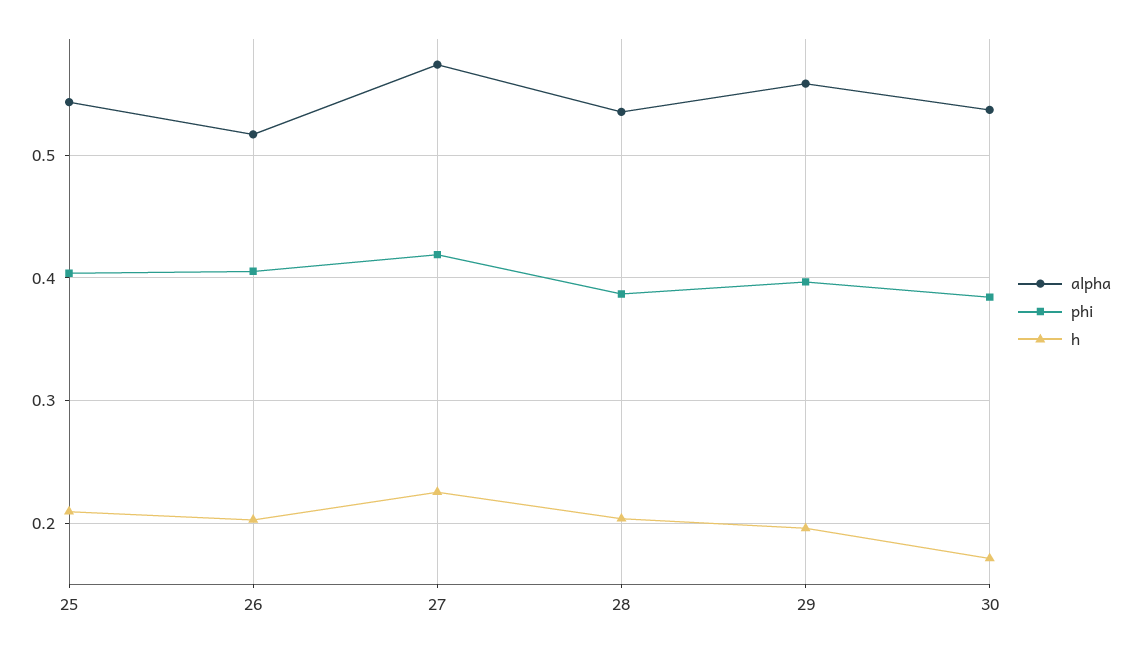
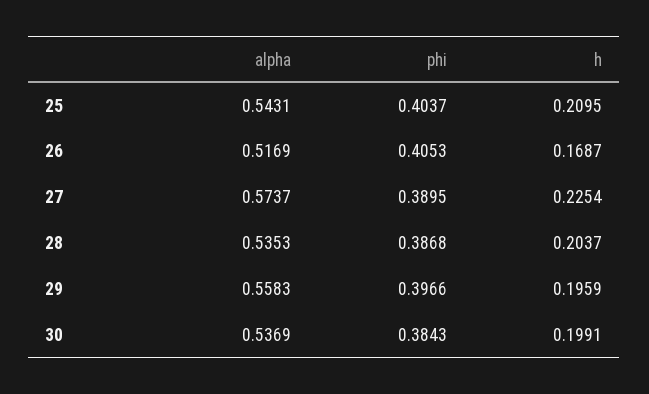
h, 26: 0.2 -> 0.1687
phi, 27: 0.42 -> 0.3895
h, 30: 0.17 -> 0.1991

